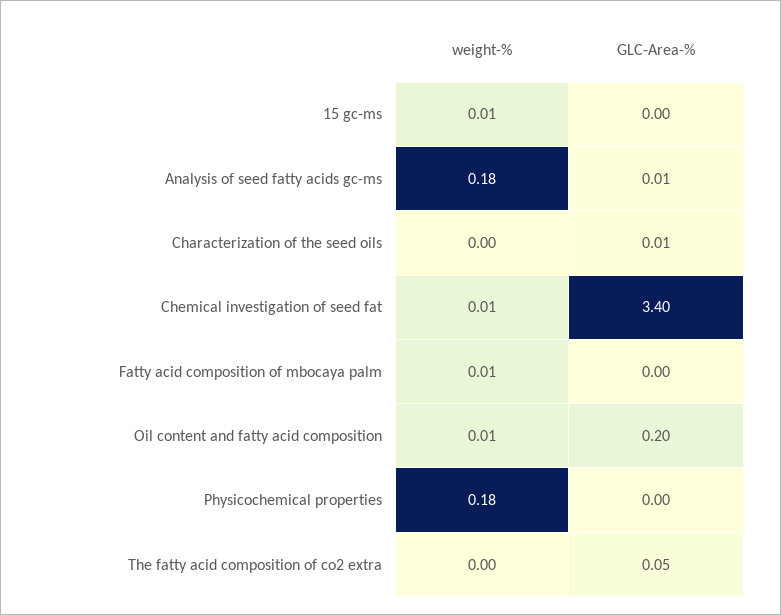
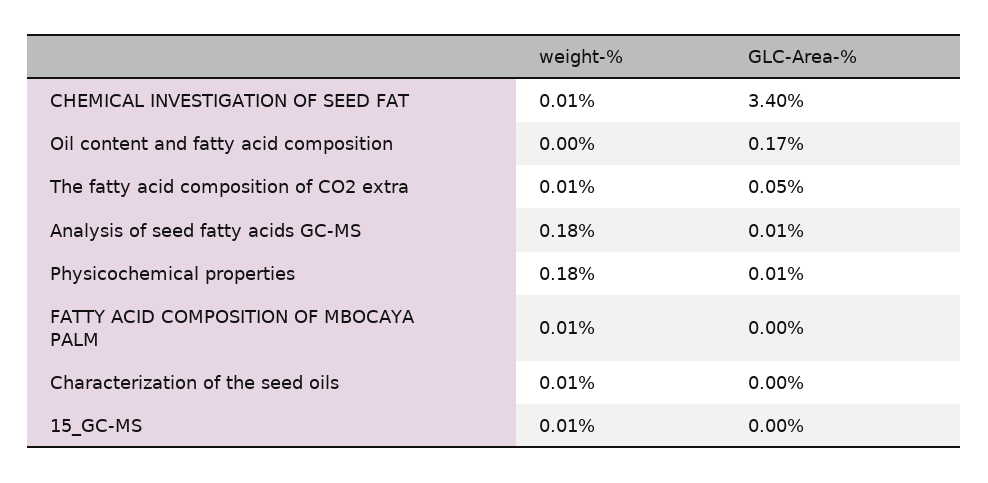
weight-%, Characterization of the seed oils: 0 -> 0.01
GLC-Area-%, Characterization of the seed oils: 0.01 -> 0
weight-%, Oil content and fatty acid composition: 0.01 -> 0
GLC-Area-%, Oil content and fatty acid composition: 0.2 -> 0.17
GLC-Area-%, Physicochemical properties: 0 -> 0.01
weight-%, The fatty acid composition of co2 extra: 0 -> 0.01

